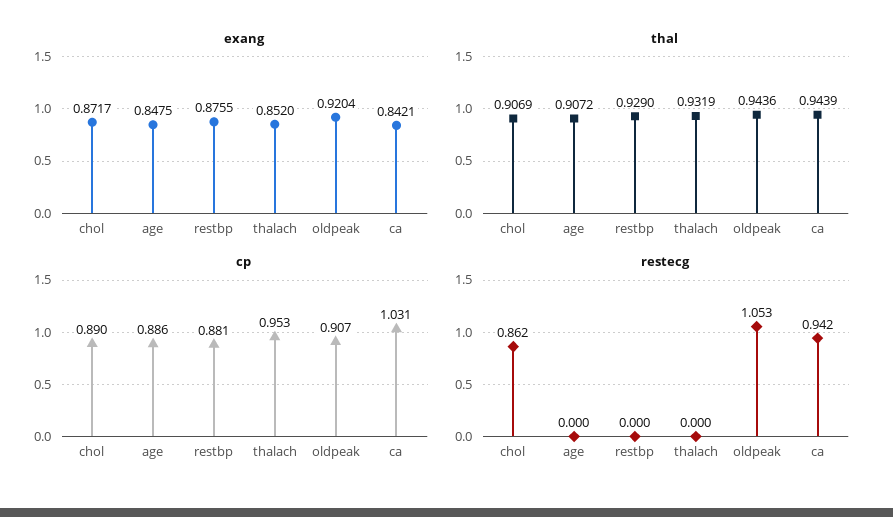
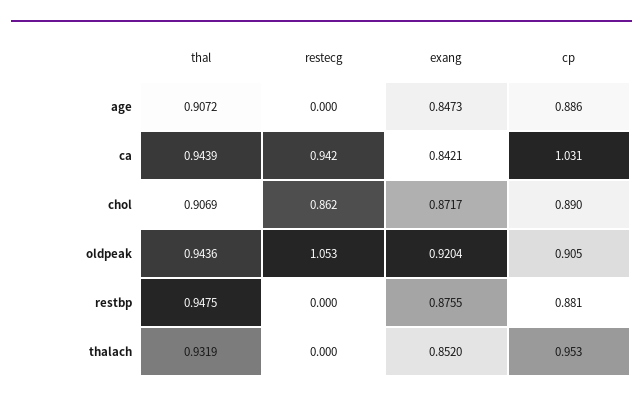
exang, age: 0.8475 -> 0.8473
thal, restbp: 0.929 -> 0.9475
cp, oldpeak: 0.907 -> 0.905

